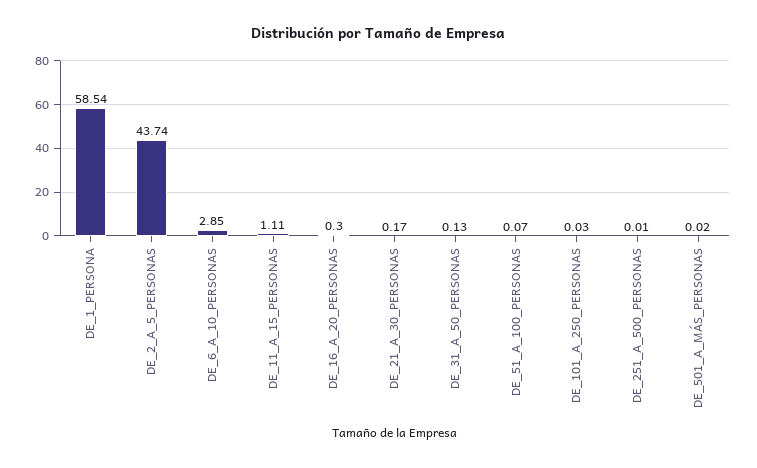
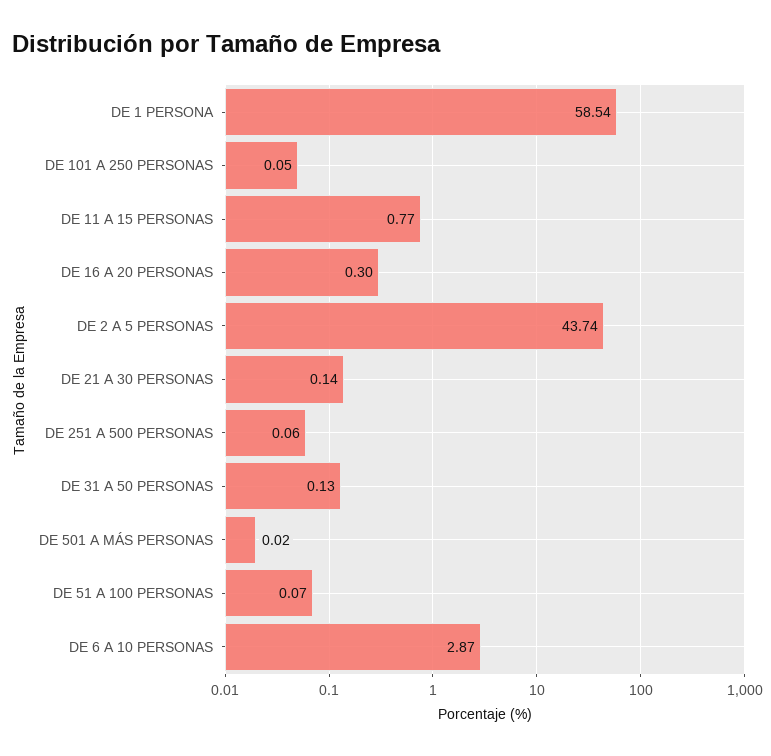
DE_6_A_10_PERSONAS: 2.85 -> 2.87
DE_11_A_15_PERSONAS: 1.11 -> 0.77
DE_21_A_30_PERSONAS: 0.17 -> 0.14
DE_101_A_250_PERSONAS: 0.03 -> 0.05
DE_251_A_500_PERSONAS: 0.01 -> 0.06

